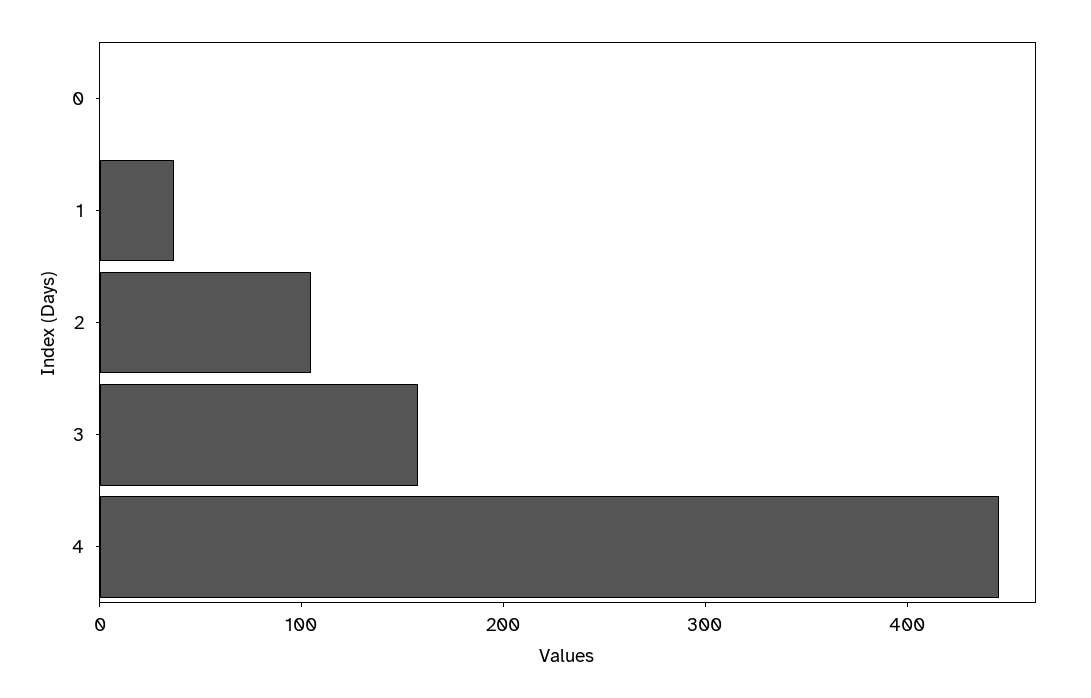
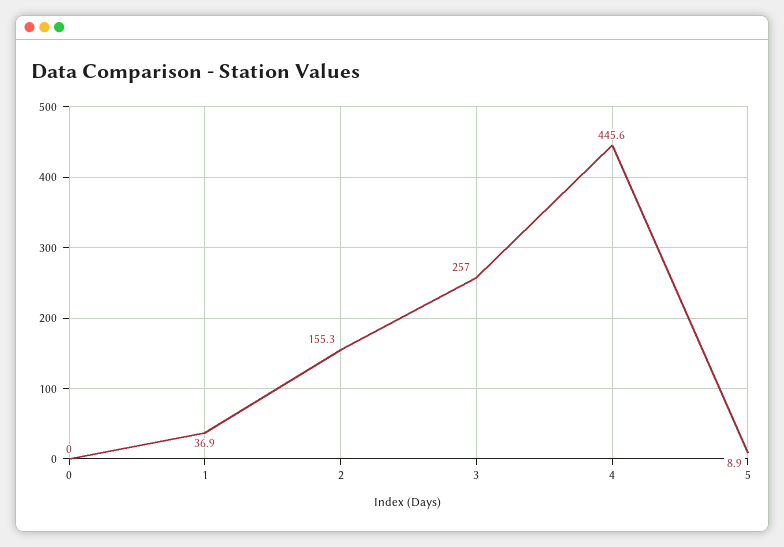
2: 100 -> 155.3
3: 160 -> 257
5: none -> 8.9

